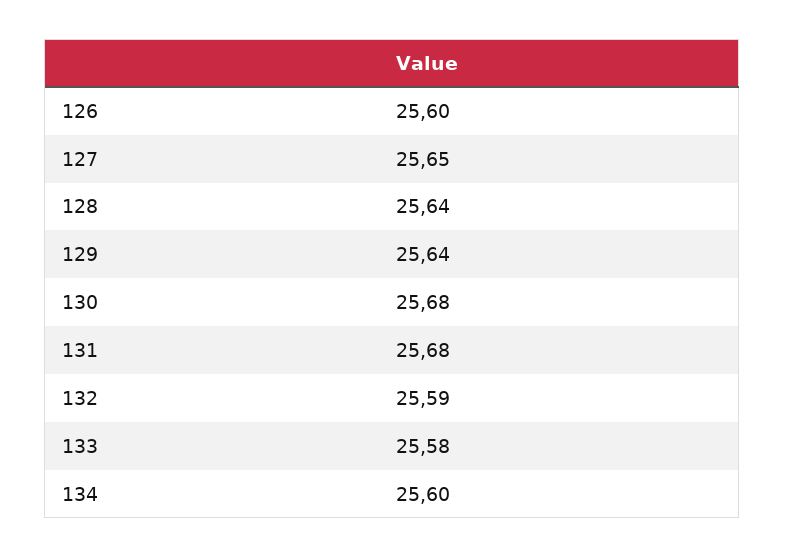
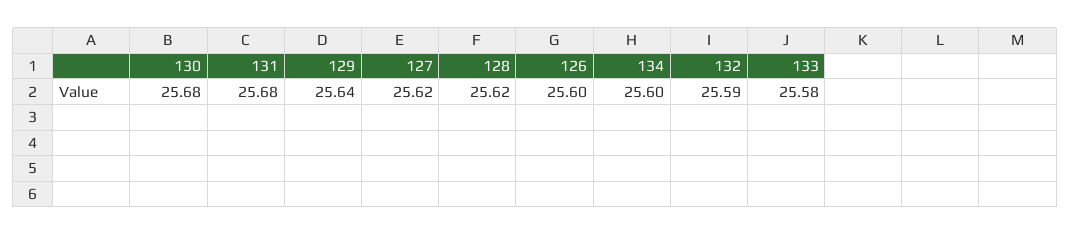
127: 25.65 -> 25.62
128: 25.64 -> 25.62

